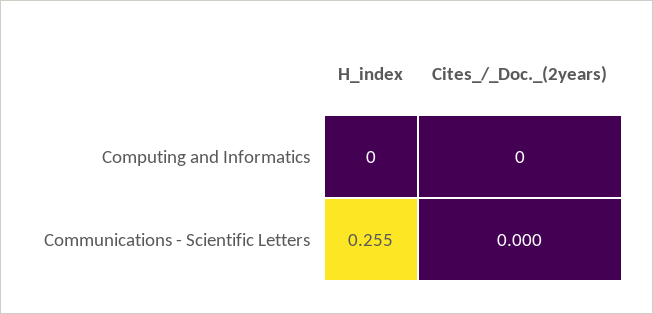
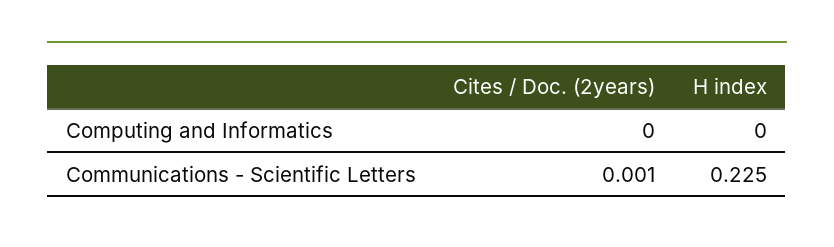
H_index, Communications - Scientific Letters: 0.255 -> 0.225
Cites_/_Doc._(2years), Communications - Scientific Letters: 0 -> 0.001

